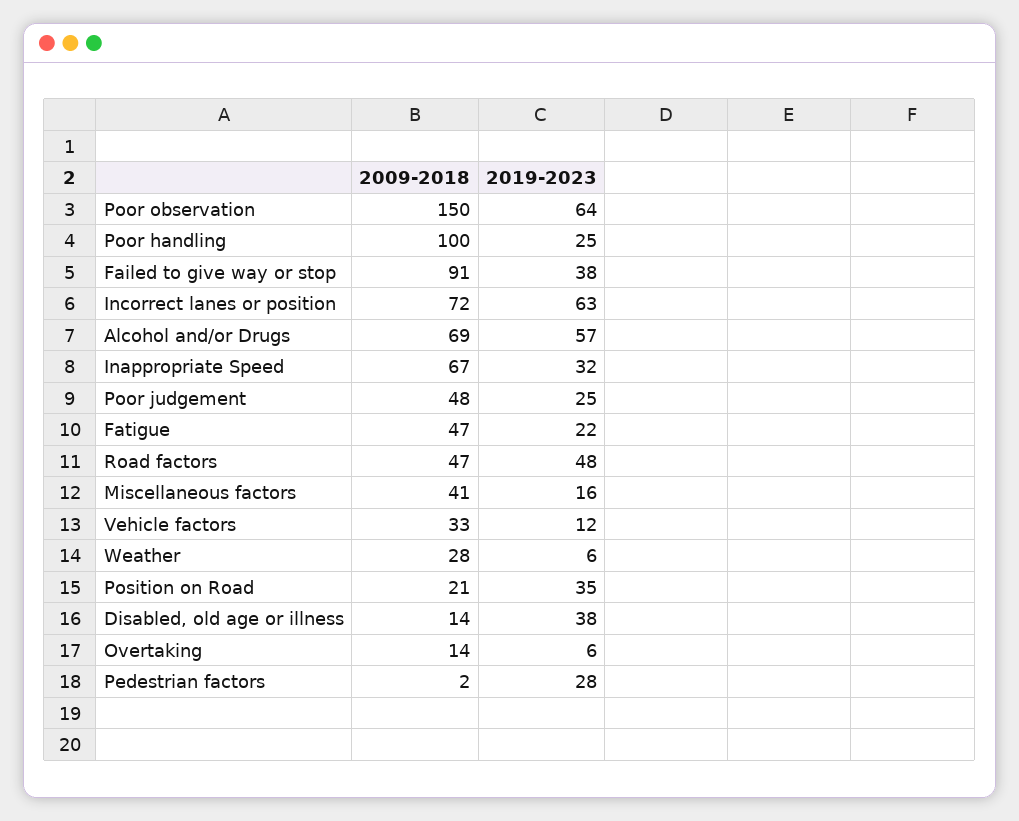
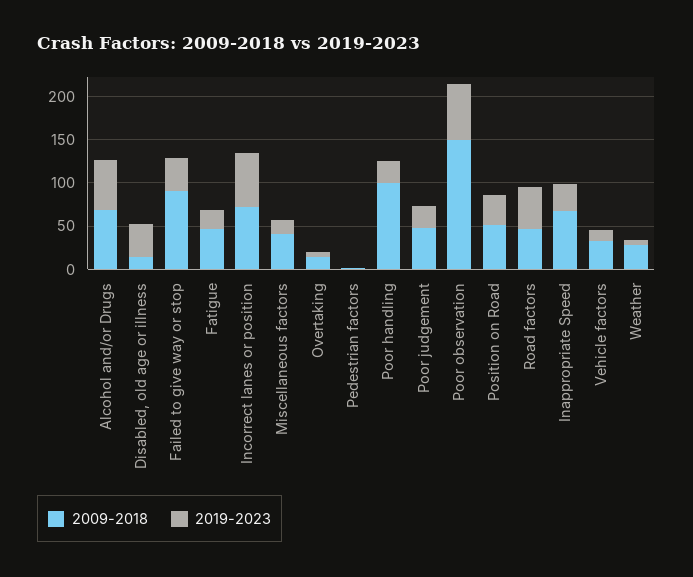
2009-2018, Position on Road: 21 -> 50
2019-2023, Pedestrian factors: 28 -> 0

